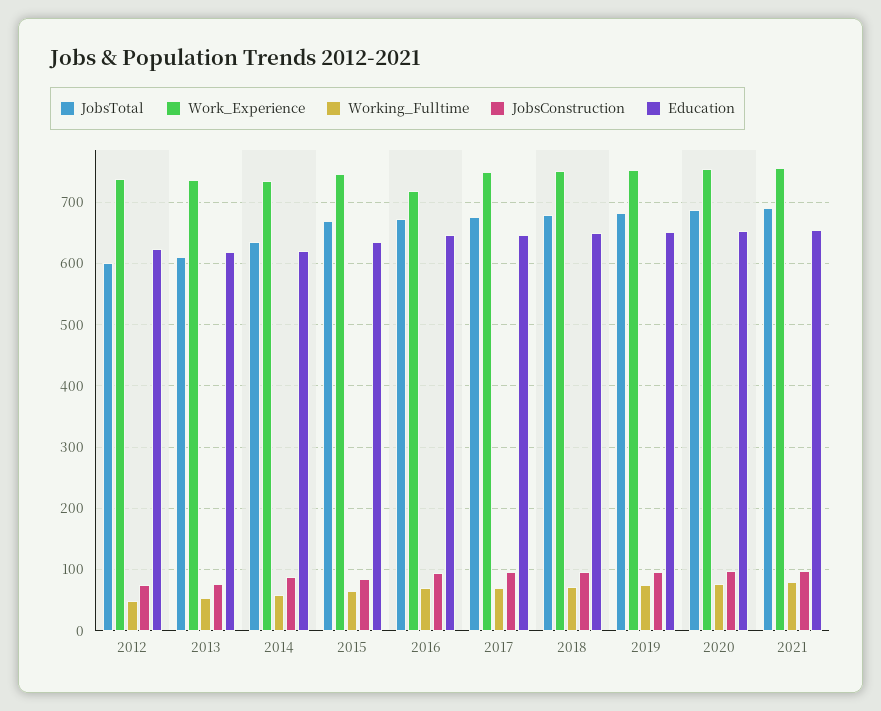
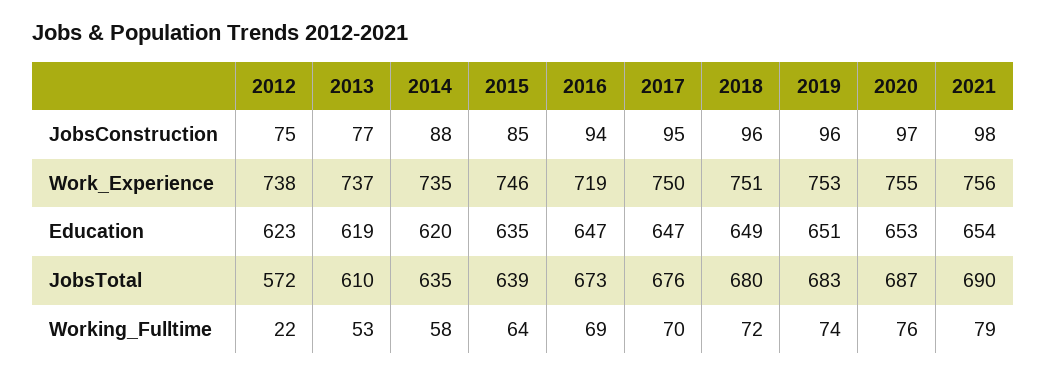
JobsTotal, 2012: 600 -> 572
Working_Fulltime, 2012: 50 -> 22
JobsTotal, 2015: 670 -> 639

